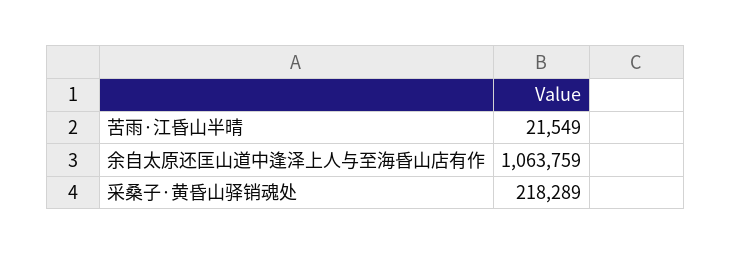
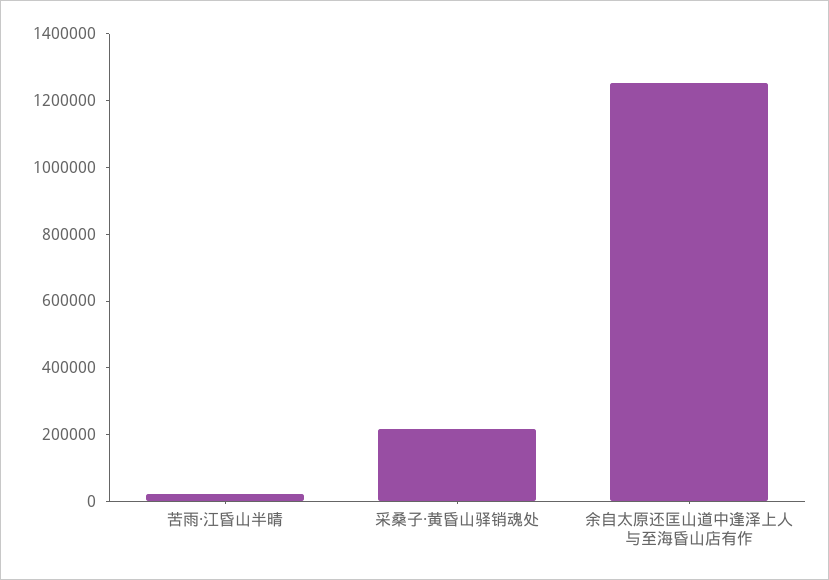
余自太原还匡山道中逢泽上人与至海昏山店有作: 1063759 -> 1250000

